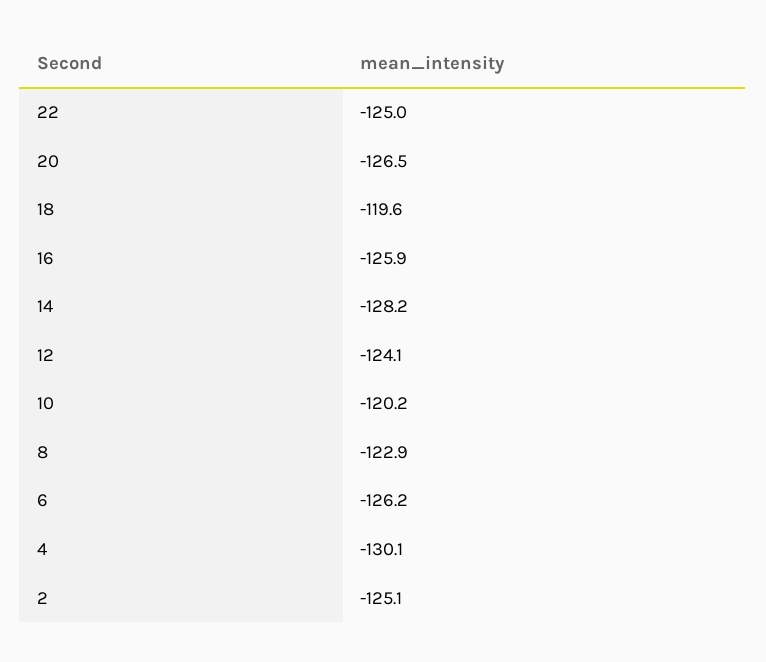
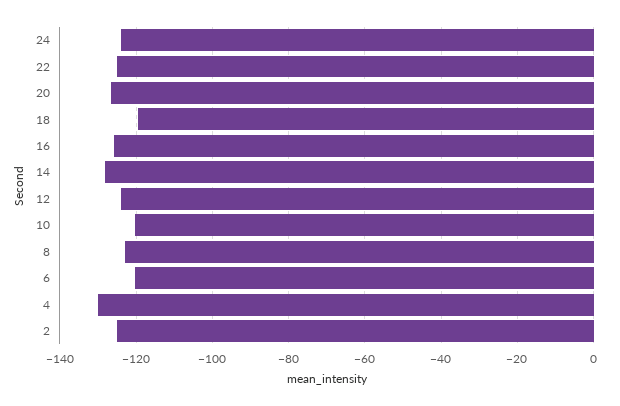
6: -126.2 -> -120
24: none -> -124

